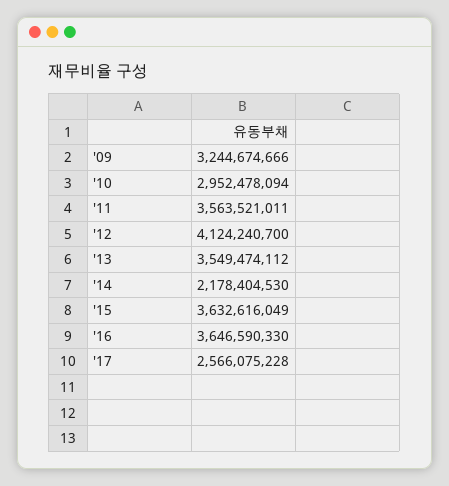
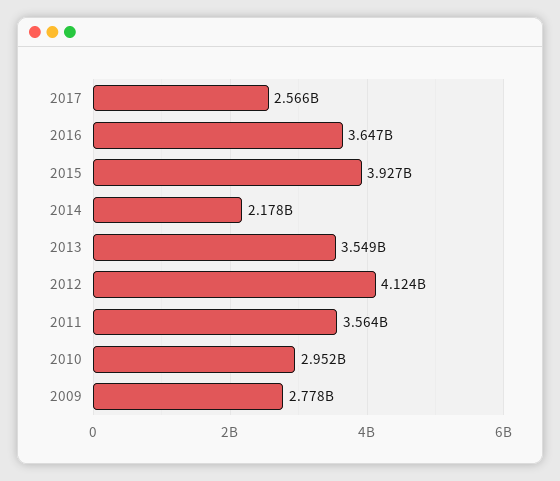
'09: 3244674666 -> 2778000000
'15: 3632616049 -> 3927000000

